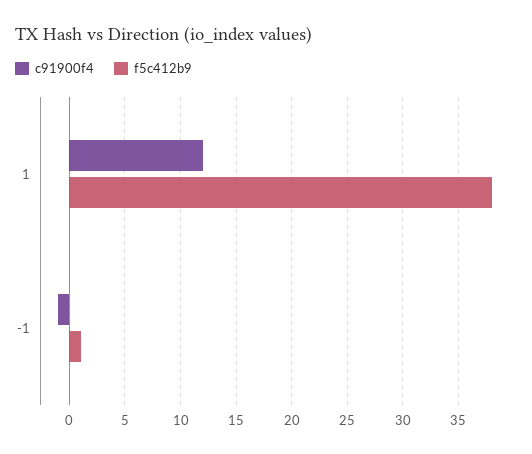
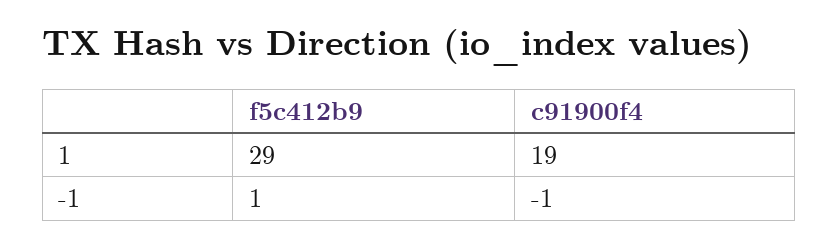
c91900f4, 1: 12 -> 19
f5c412b9, 1: 38 -> 29

